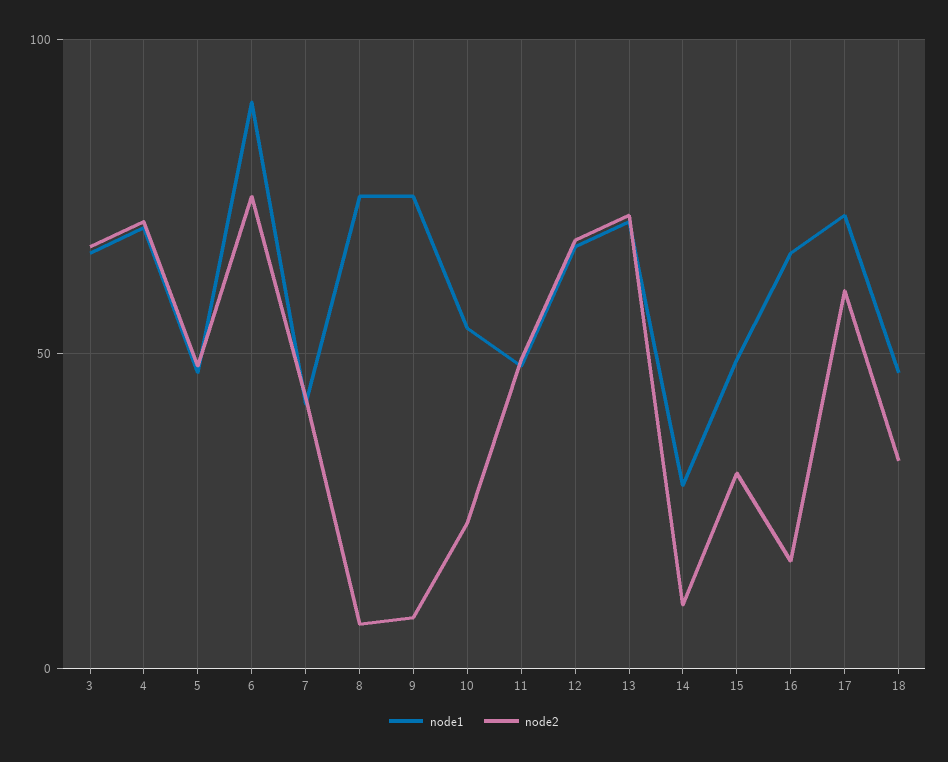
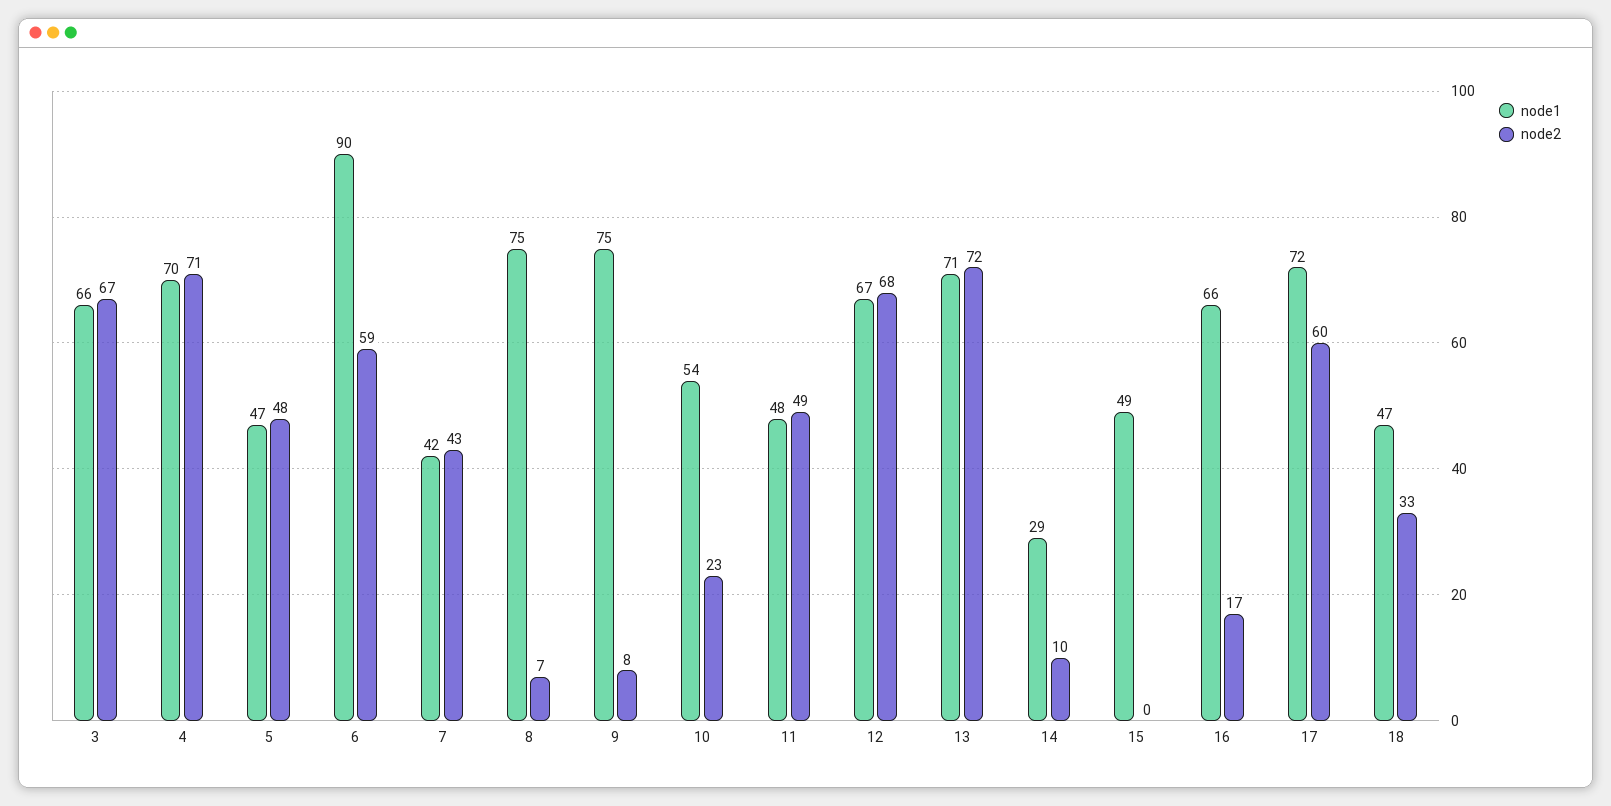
node2, 6: 75 -> 59
node2, 15: 30 -> 0

